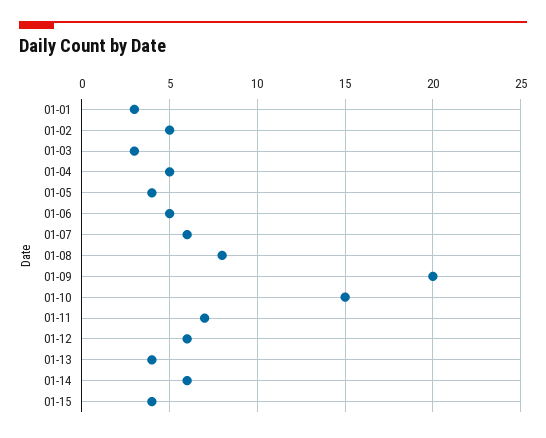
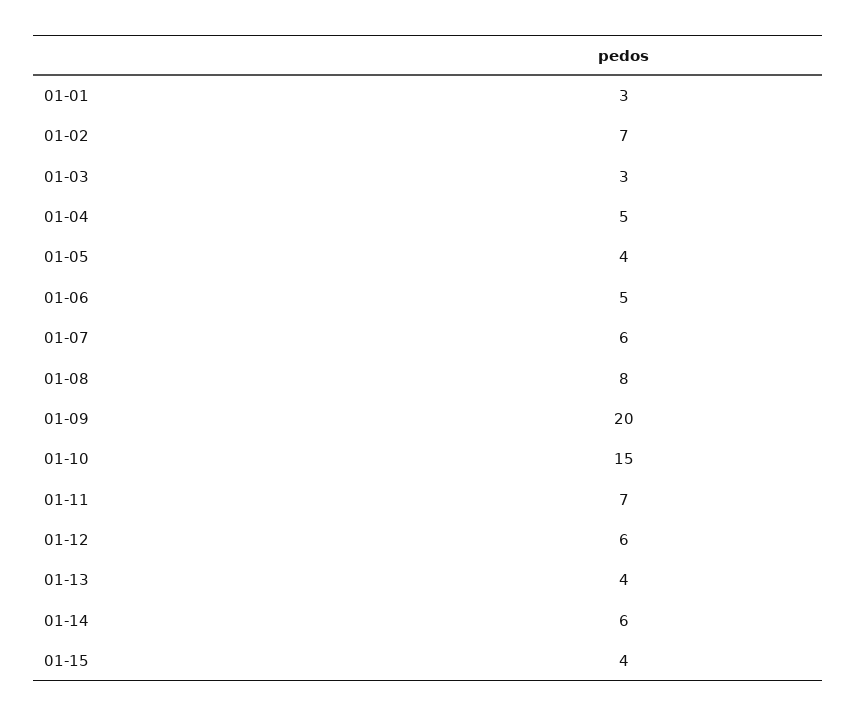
01-02: 5 -> 7

